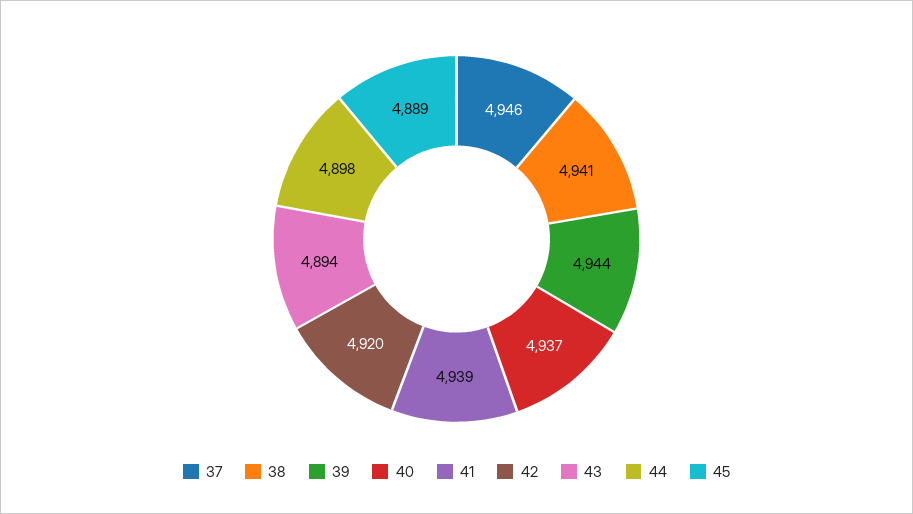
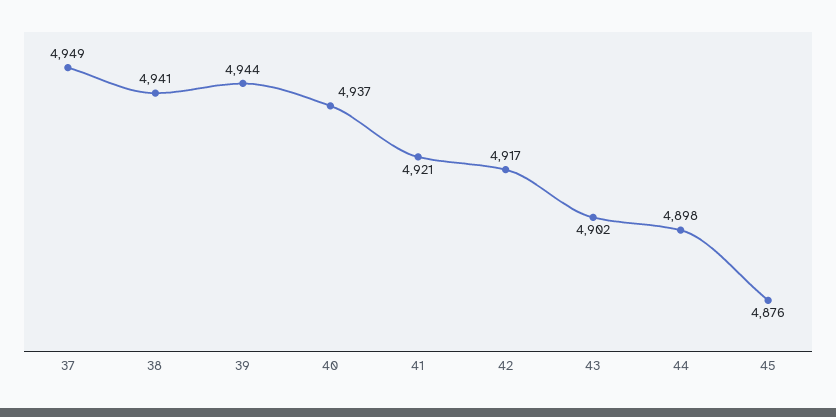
37: 4946 -> 4949
41: 4939 -> 4921
42: 4920 -> 4917
43: 4894 -> 4902
45: 4889 -> 4876

